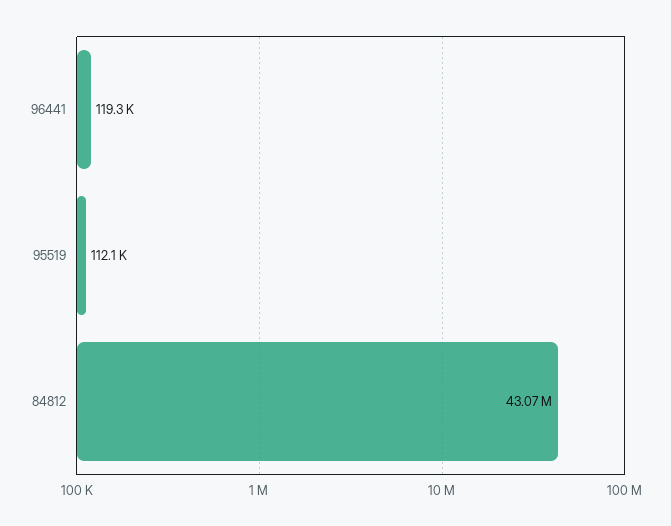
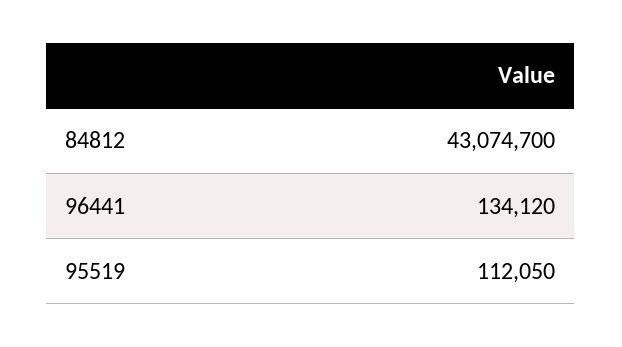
96441: 119300 -> 134120

